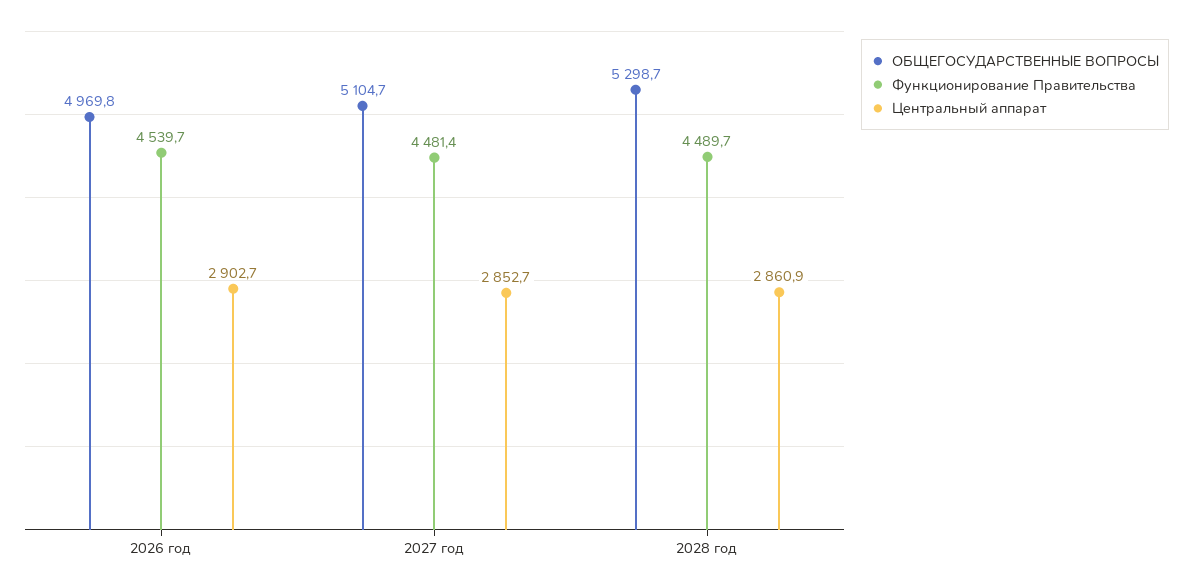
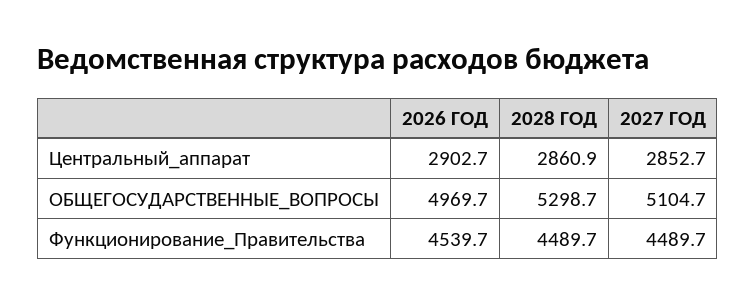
ОБЩЕГОСУДАРСТВЕННЫЕ ВОПРОСЫ, 2026 год: 4969.8 -> 4969.7
Функционирование Правительства, 2027 год: 4481.4 -> 4489.7

